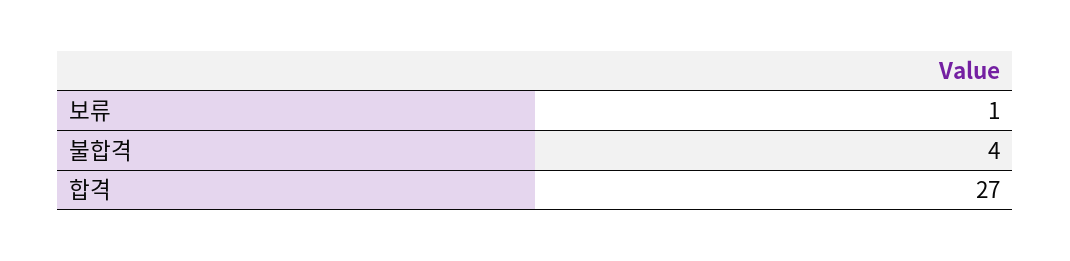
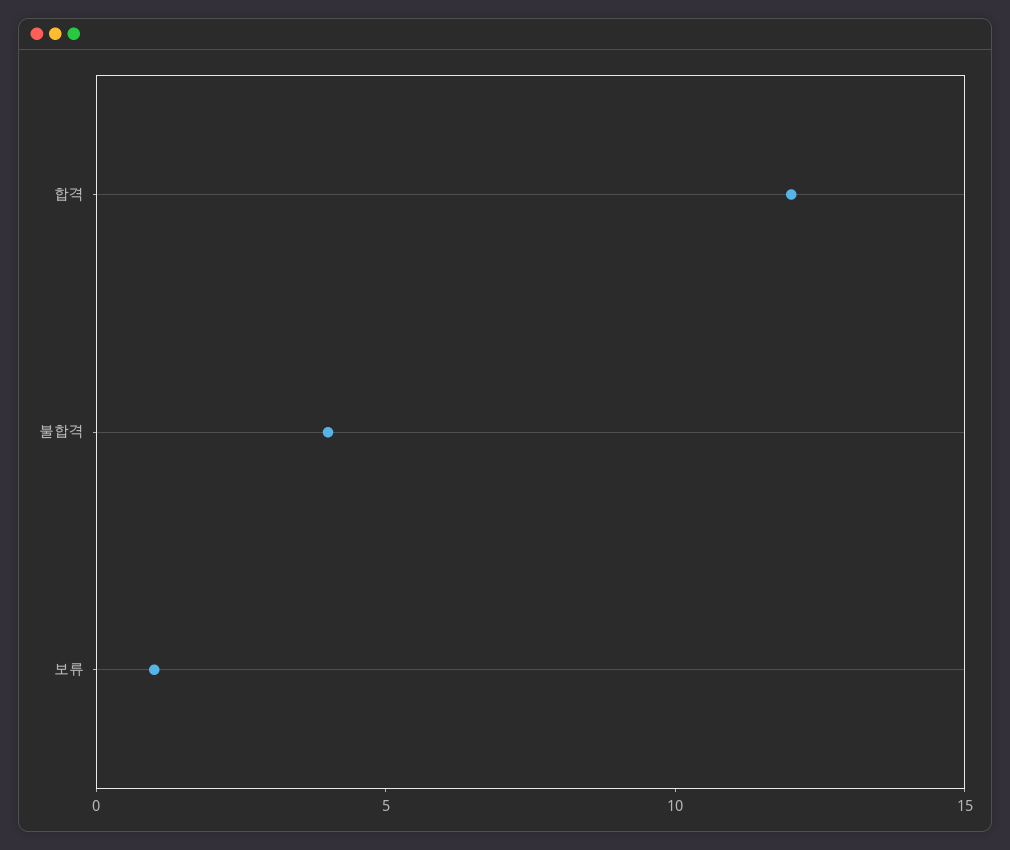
합격: 27 -> 12

